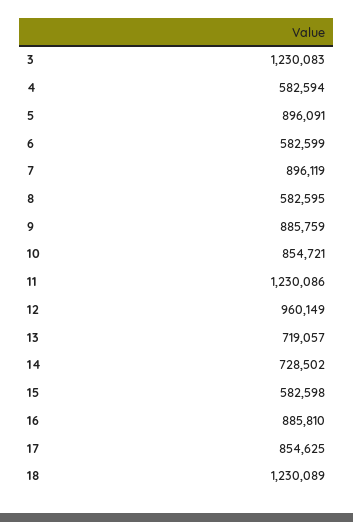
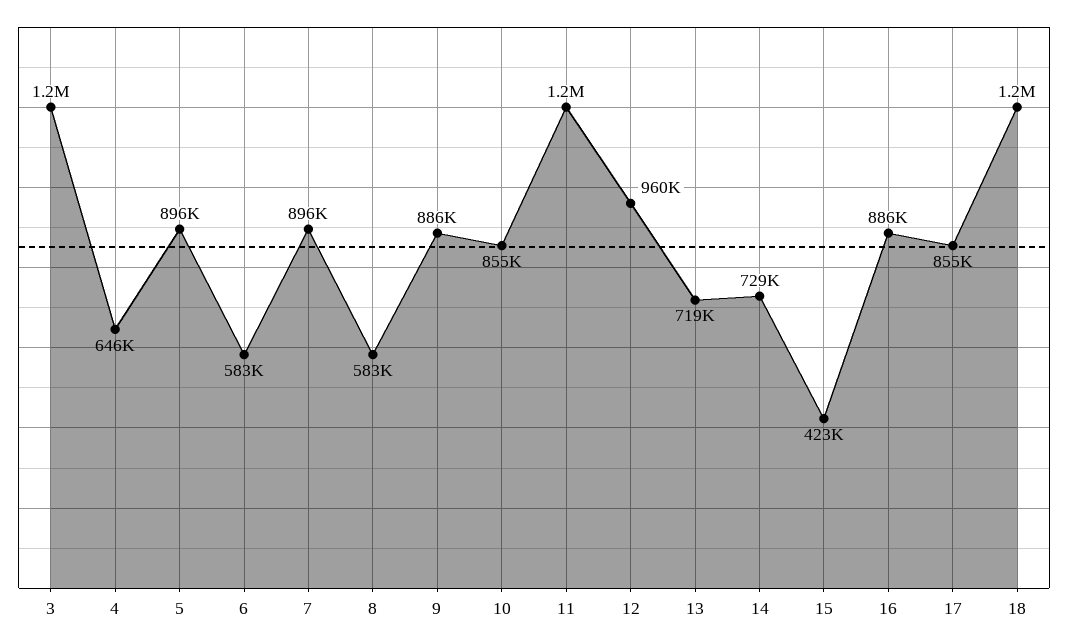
4: 582594 -> 646000
15: 582598 -> 423000

